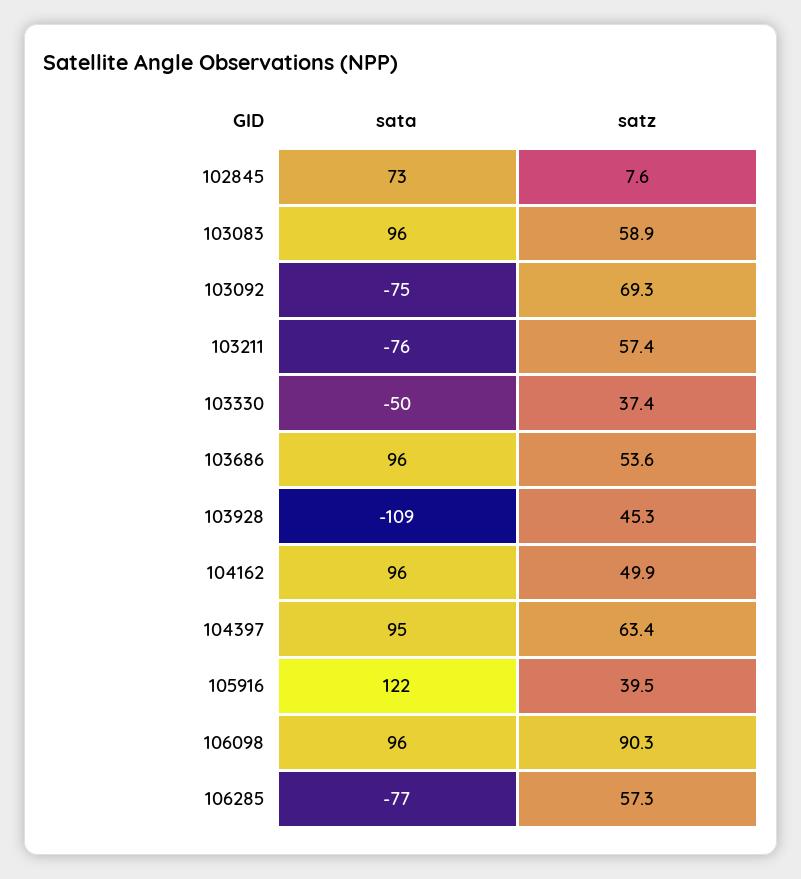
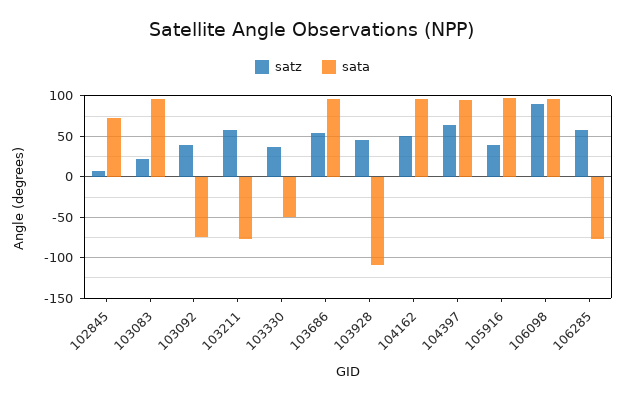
satz, 103083: 58.9 -> 20
satz, 103092: 69.3 -> 40
sata, 105916: 122 -> 100

